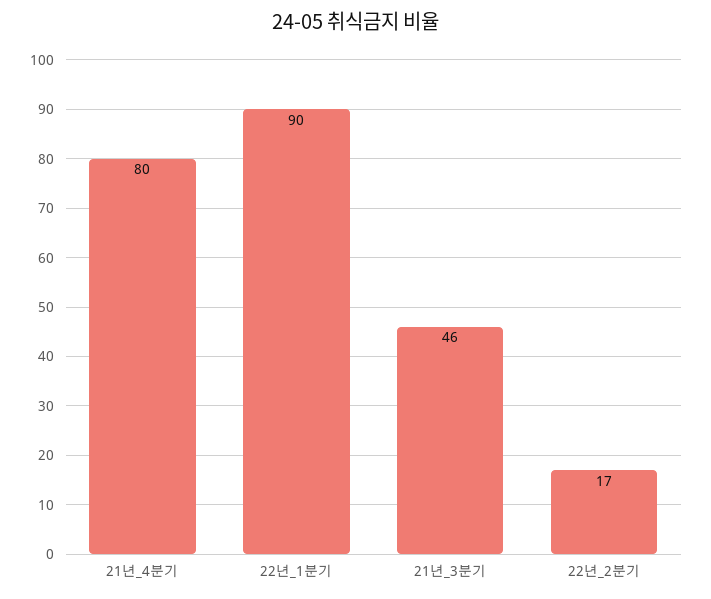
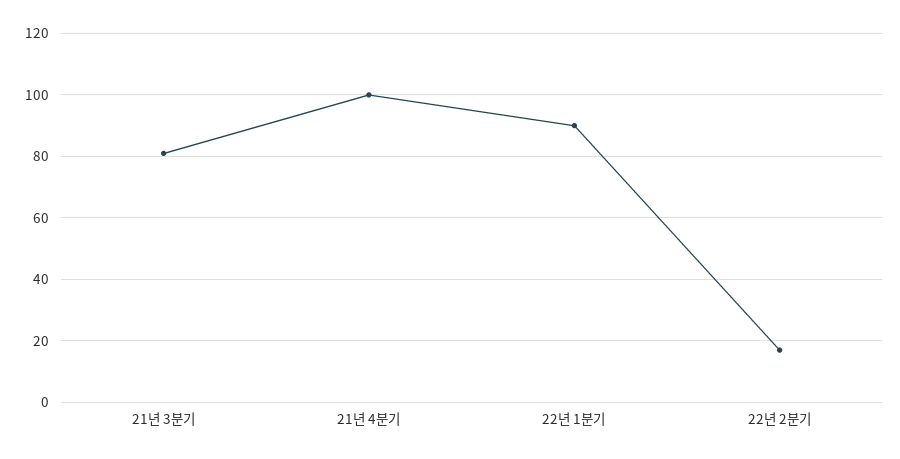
21년_4분기: 80 -> 100
21년_3분기: 46 -> 80

